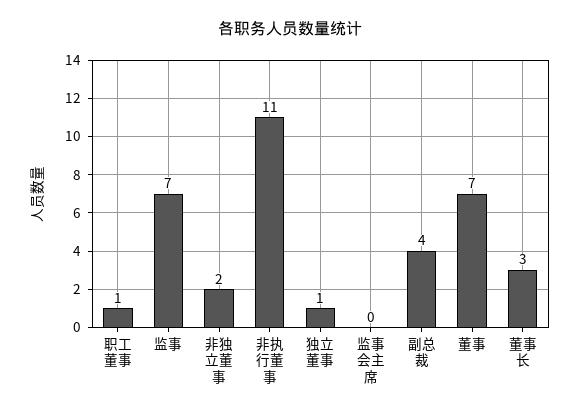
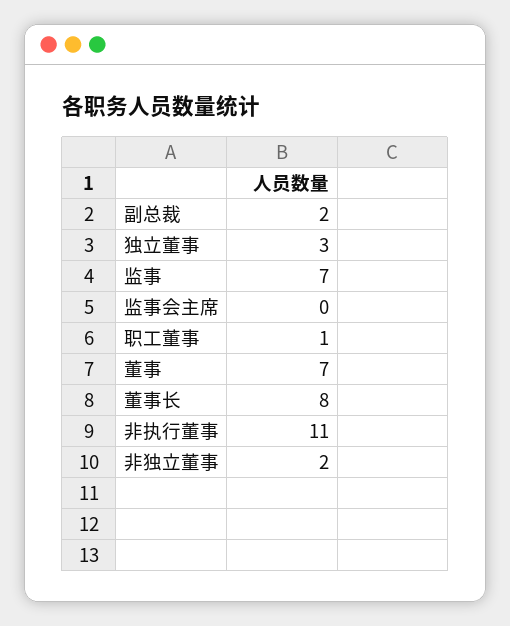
独立董事: 1 -> 3
副总裁: 4 -> 2
董事长: 3 -> 8

